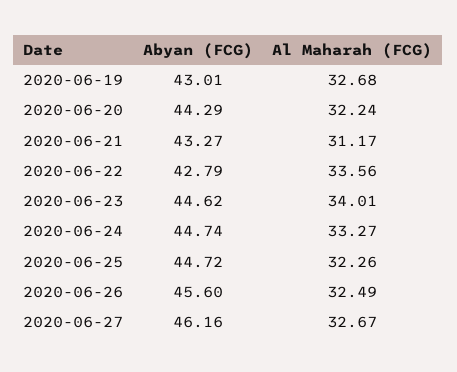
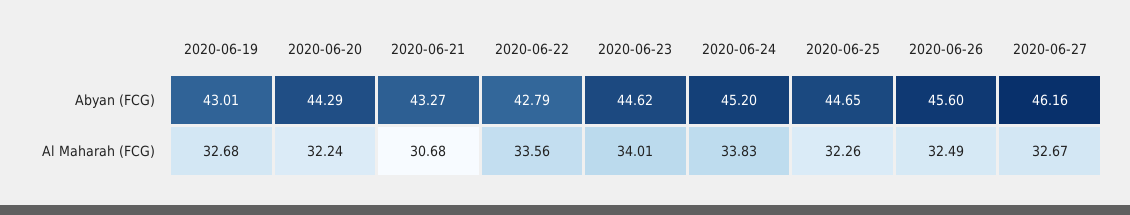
Al Maharah (FCG), 2020-06-21: 31.17 -> 30.68
Abyan (FCG), 2020-06-24: 44.74 -> 45.2
Al Maharah (FCG), 2020-06-24: 33.27 -> 33.83
Abyan (FCG), 2020-06-25: 44.72 -> 44.65

